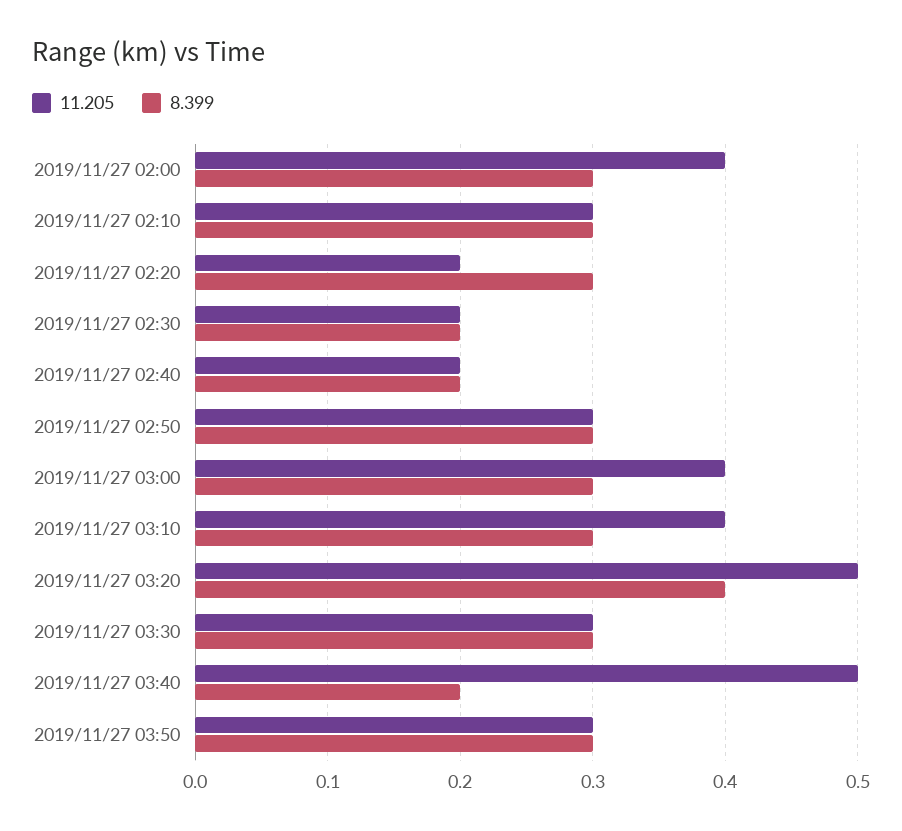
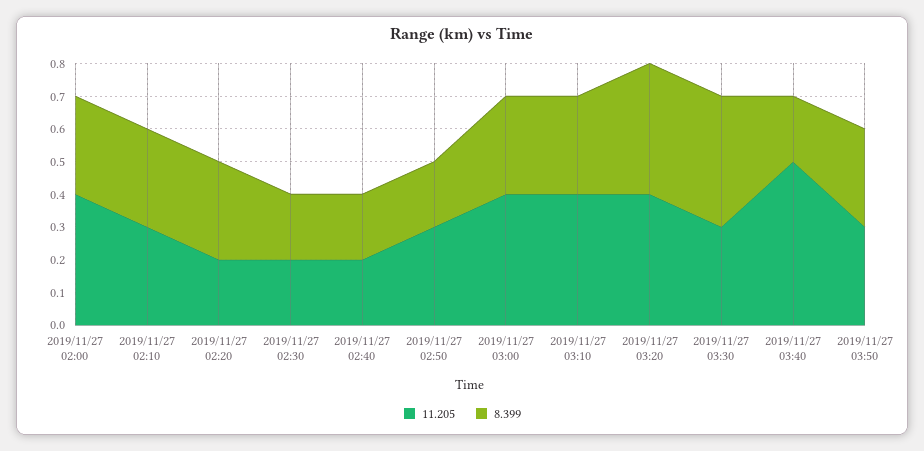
8.399, 2019/11/27 02:50: 0.3 -> 0.2
11.205, 2019/11/27 03:20: 0.5 -> 0.4
8.399, 2019/11/27 03:30: 0.3 -> 0.4

